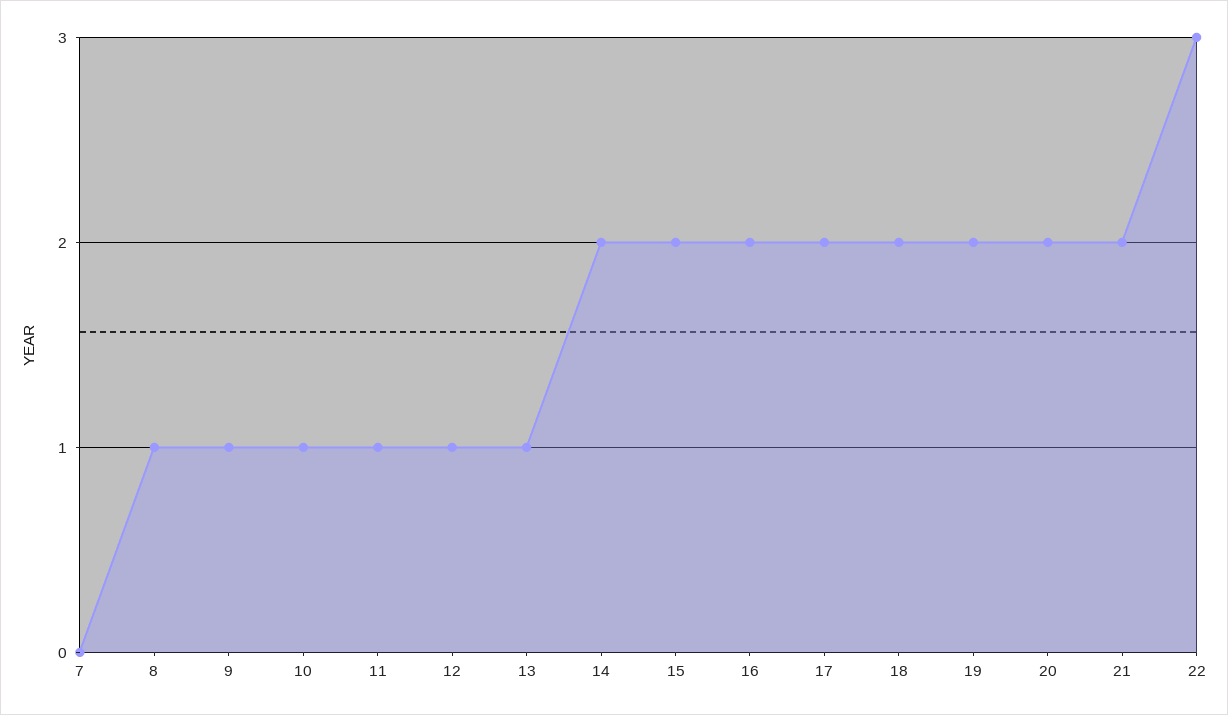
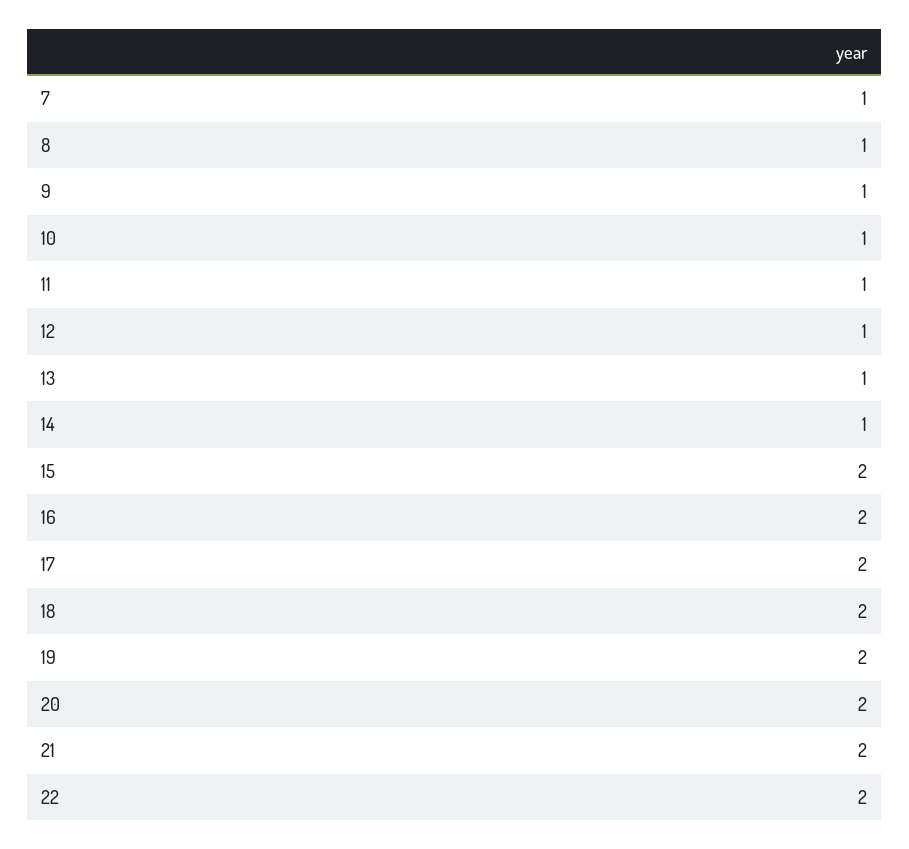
7: 0 -> 1
14: 2 -> 1
22: 3 -> 2

